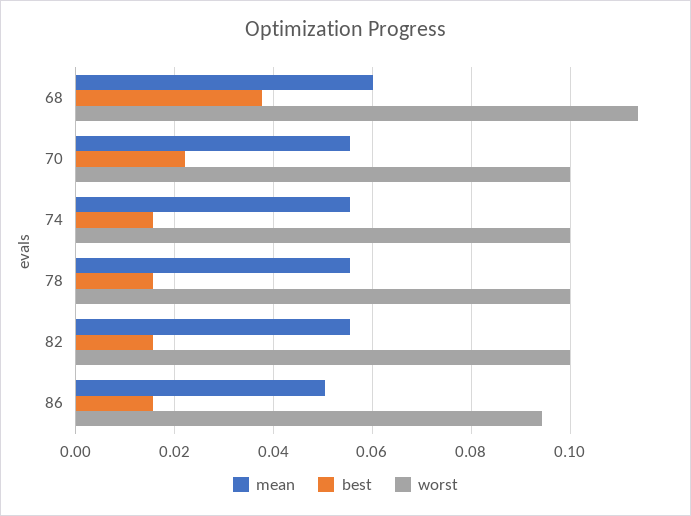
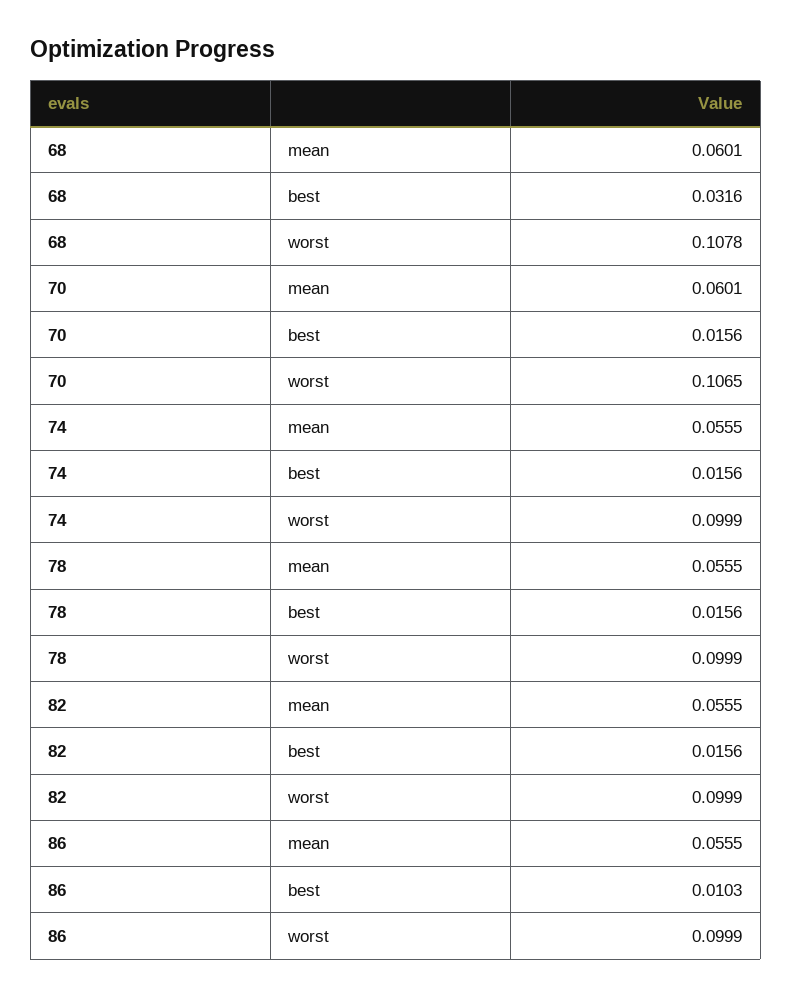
best, 68: 0.038 -> 0.0316
worst, 68: 0.114 -> 0.1078
mean, 70: 0.056 -> 0.0601
best, 70: 0.022 -> 0.0156
worst, 70: 0.1 -> 0.1065
mean, 86: 0.05 -> 0.0555
best, 86: 0.016 -> 0.0103
worst, 86: 0.094 -> 0.0999

